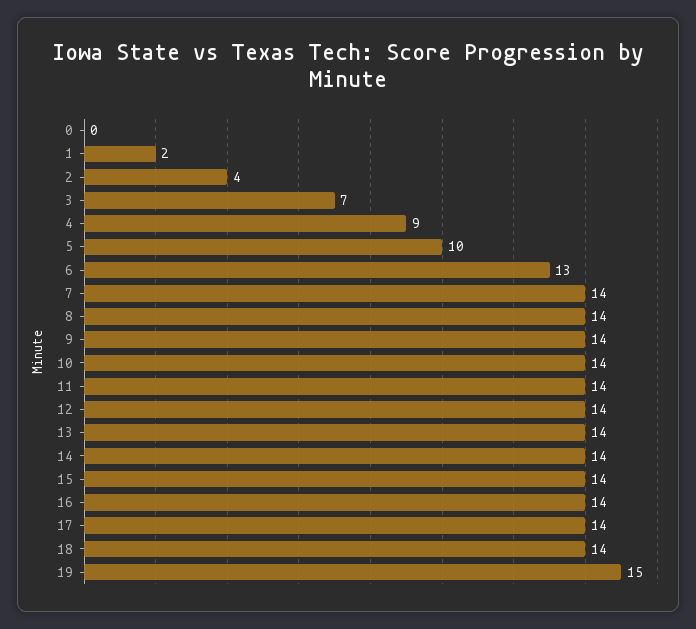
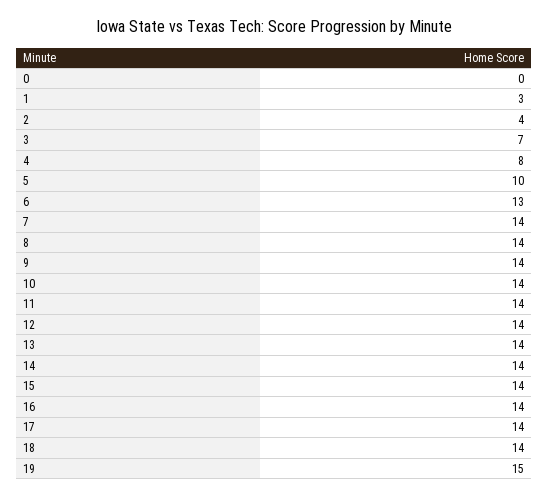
1: 2 -> 3
4: 9 -> 8

